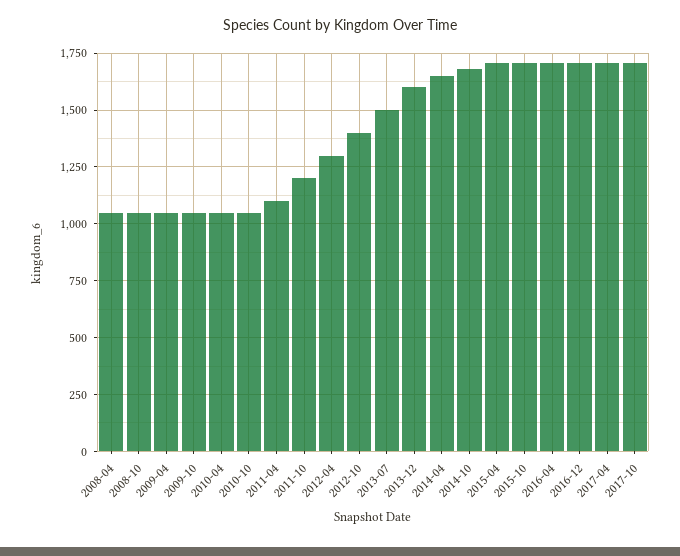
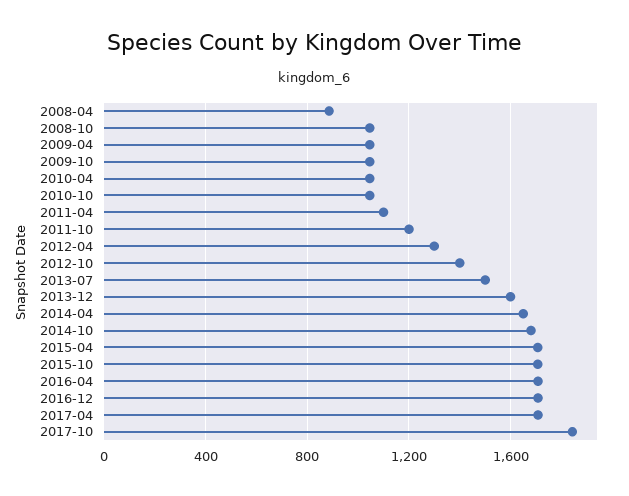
2008-04: 1050 -> 900
2017-10: 1700 -> 1850

